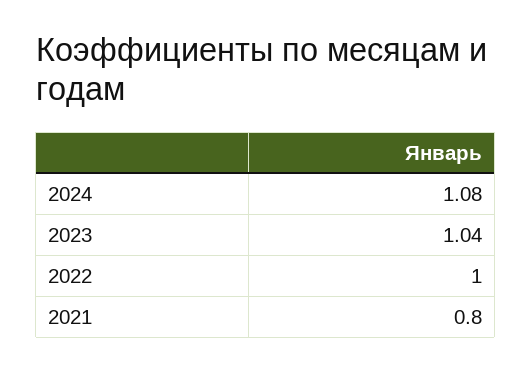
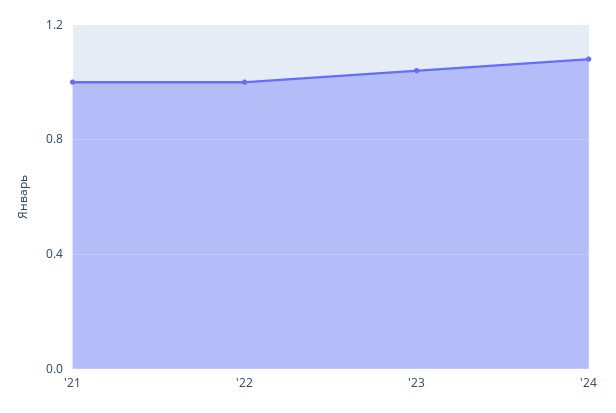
2021: 0.8 -> 1

